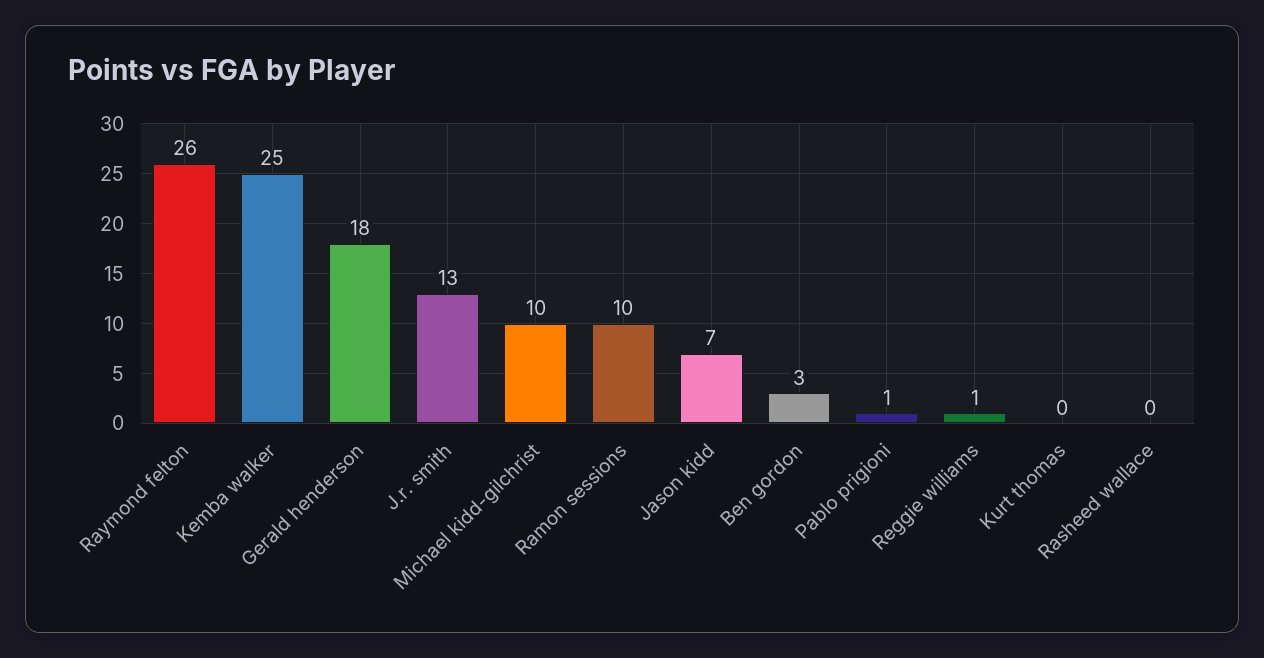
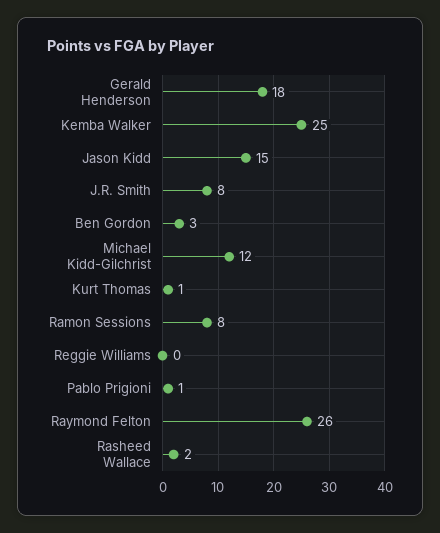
J.r. smith: 13 -> 8
Michael kidd-gilchrist: 10 -> 12
Ramon sessions: 10 -> 8
Jason kidd: 7 -> 15
Reggie williams: 1 -> 0
Kurt thomas: 0 -> 1
Rasheed wallace: 0 -> 2

